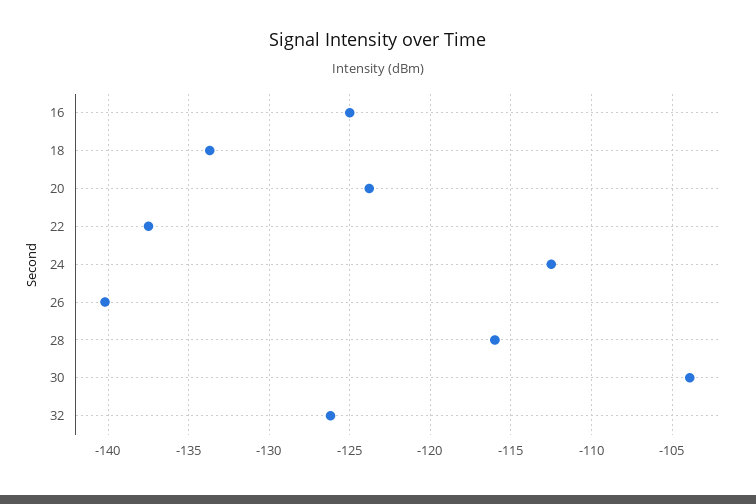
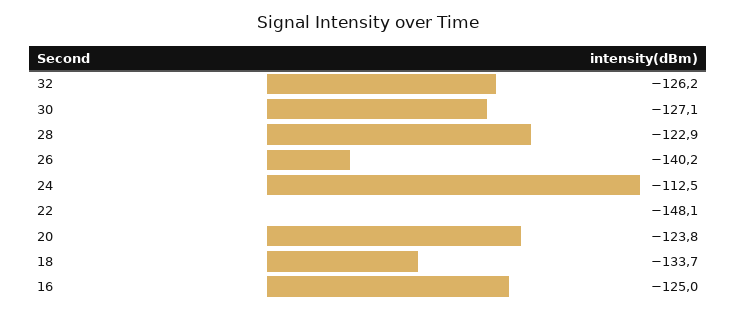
22: -137.5 -> -148.1
28: -116 -> -122.9
30: -104 -> -127.1

